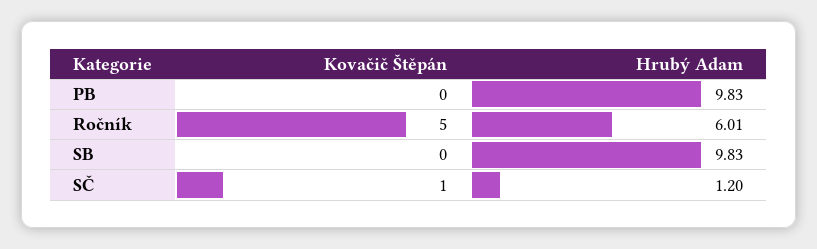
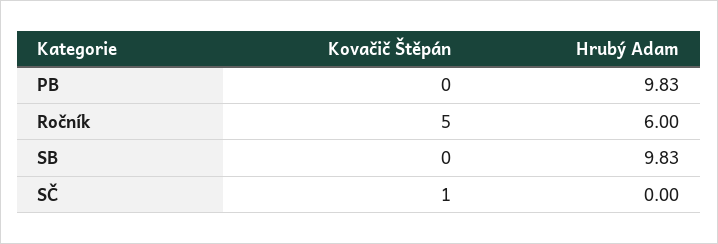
Hrubý Adam, Ročník: 6.01 -> 6
Hrubý Adam, SČ: 1.2 -> 0

